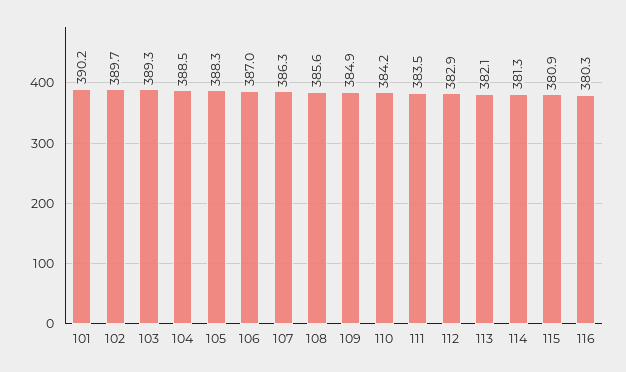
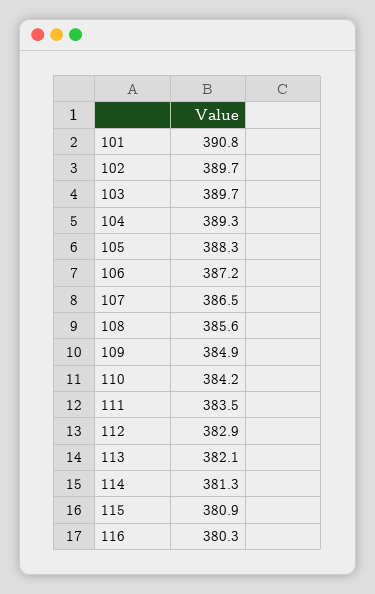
101: 390.2 -> 390.8
103: 389.3 -> 389.7
104: 388.5 -> 389.3
106: 387 -> 387.2
107: 386.3 -> 386.5

